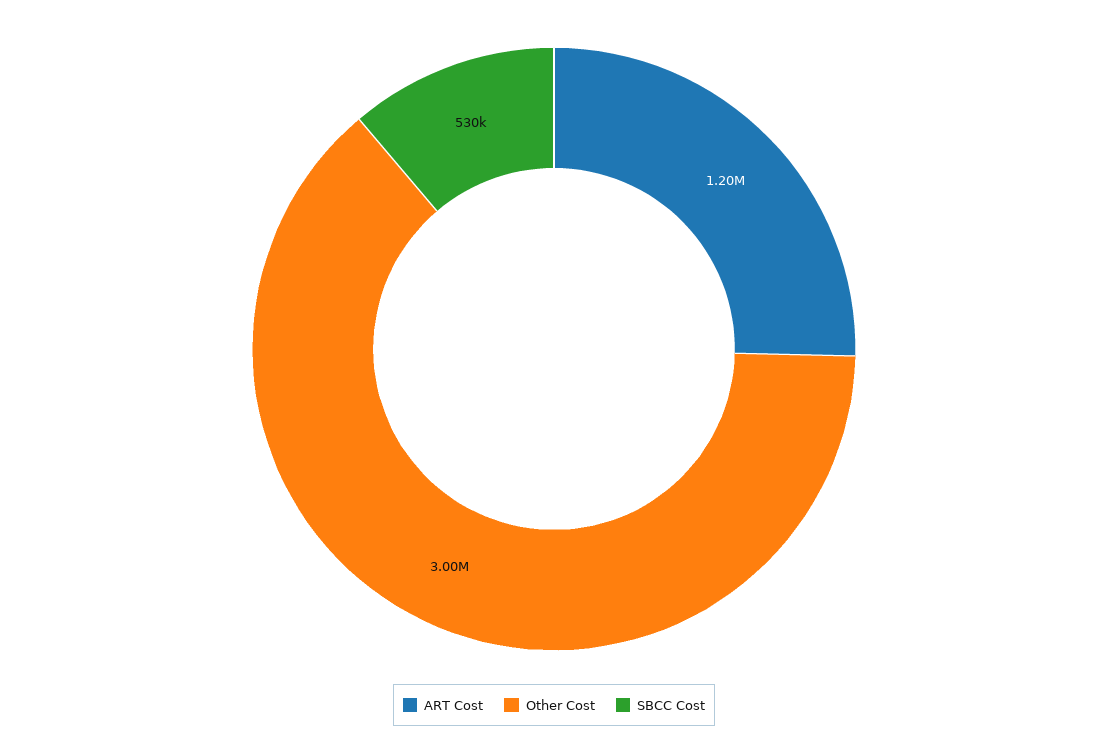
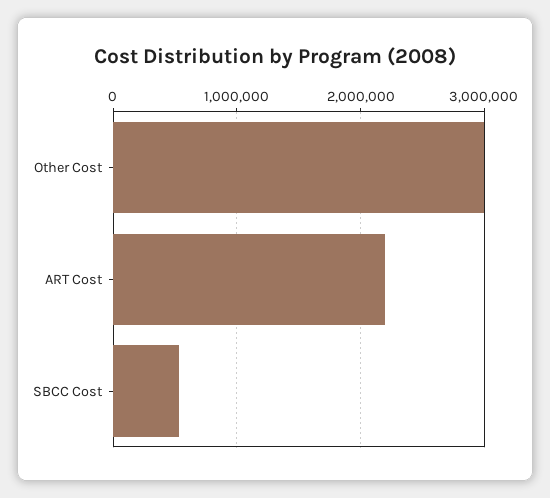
ART Cost: 1200000 -> 2200000

